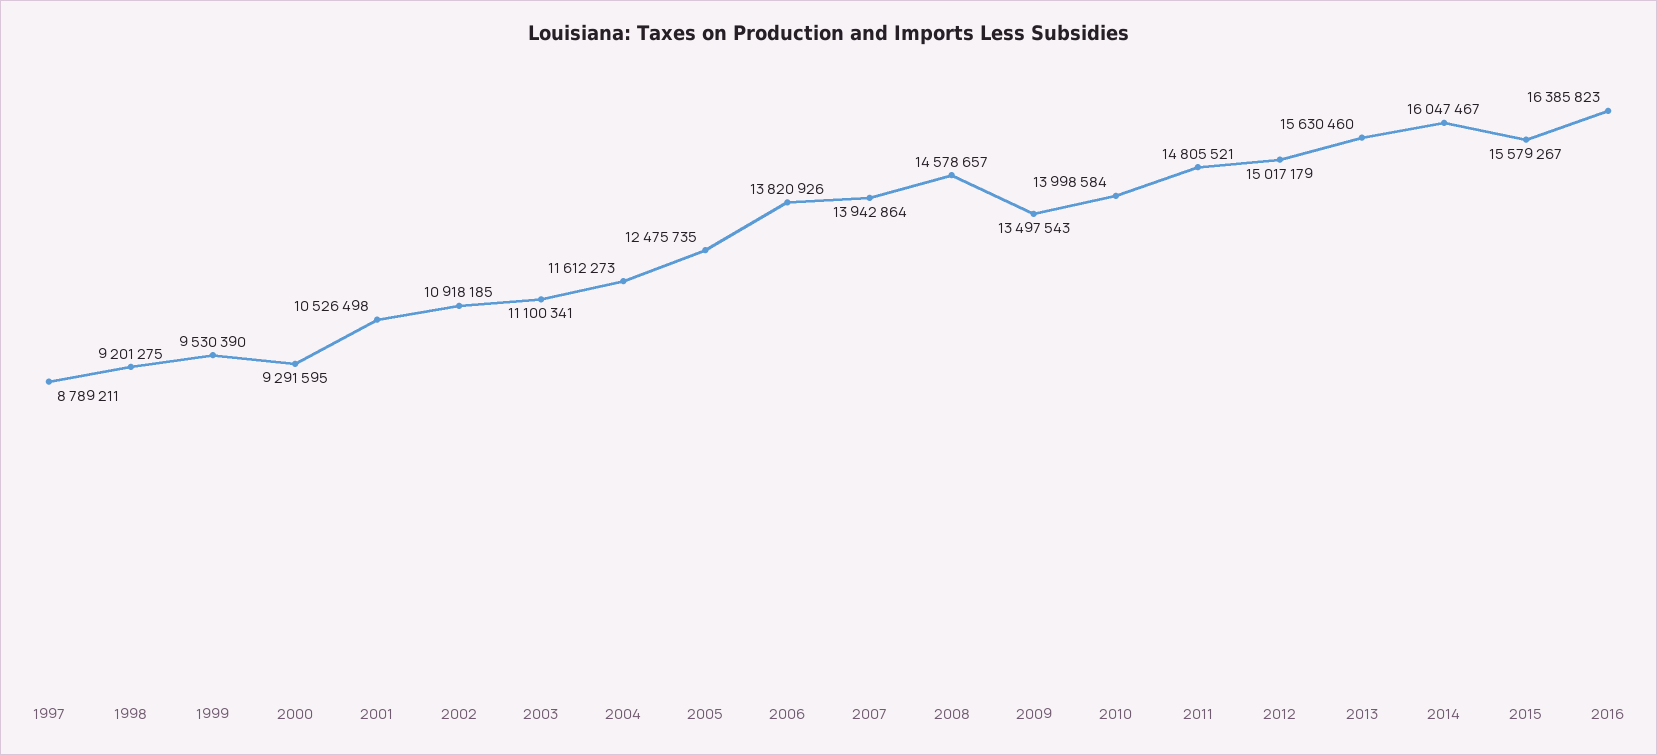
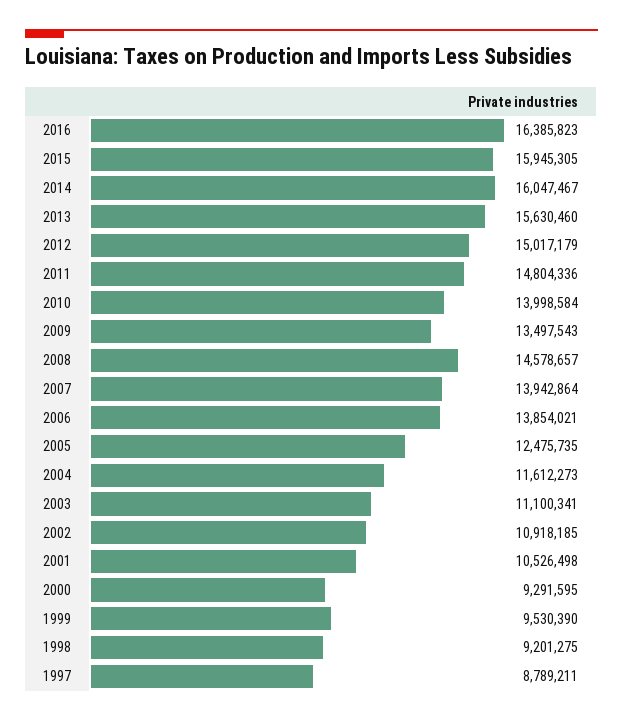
2006: 13820926 -> 13854021
2011: 14805521 -> 14804336
2015: 15579267 -> 15945305

